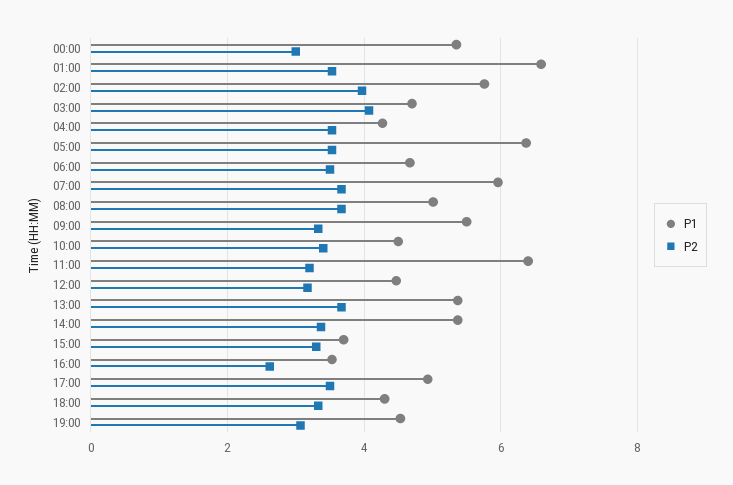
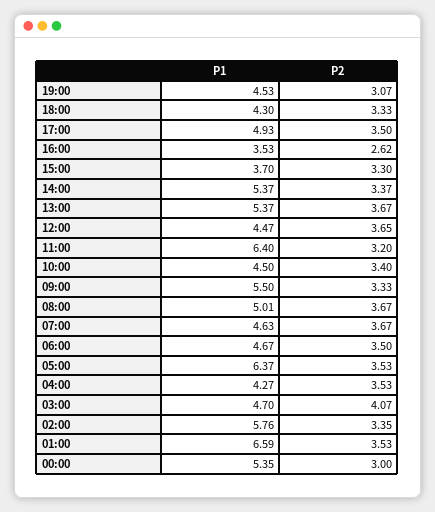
P2, 02:00: 4 -> 3.35
P1, 07:00: 6 -> 4.63
P2, 12:00: 3.2 -> 3.65

